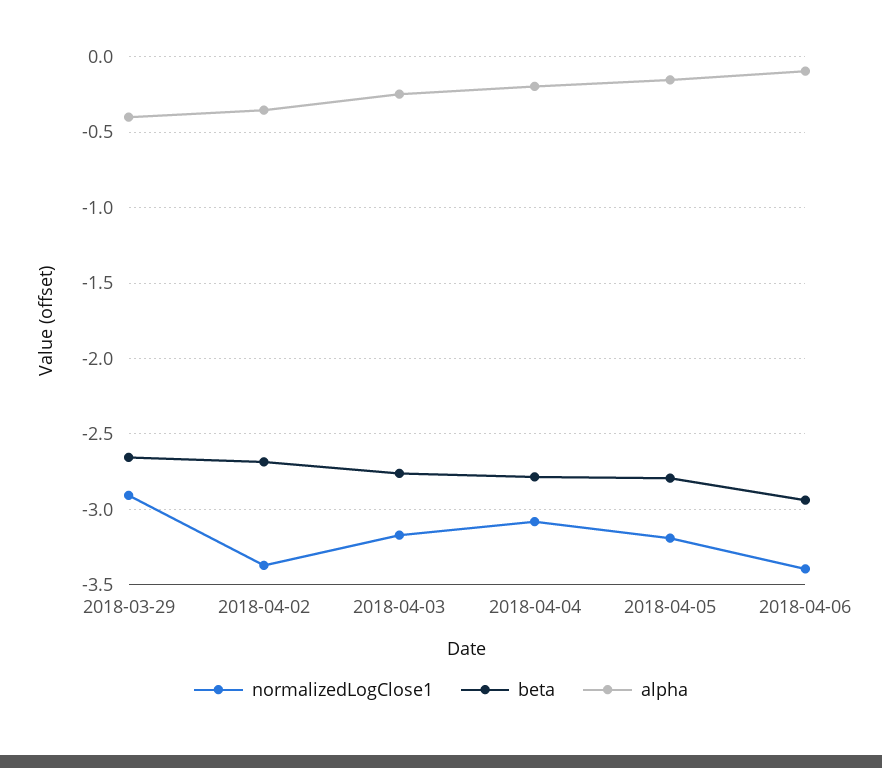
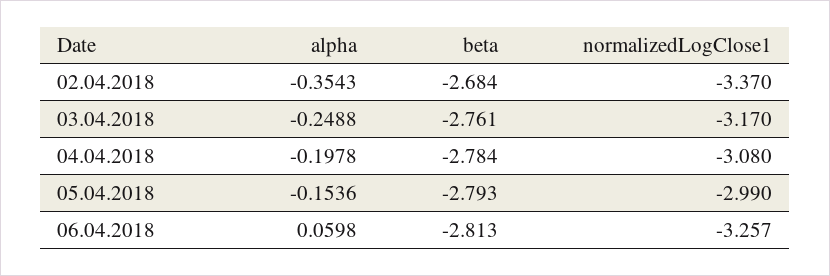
normalizedLogClose1, 2018-03-29: -2.9 -> none
beta, 2018-03-29: -2.65 -> none
alpha, 2018-03-29: -0.4 -> none
normalizedLogClose1, 2018-04-05: -3.2 -> -2.99
normalizedLogClose1, 2018-04-06: -3.4 -> -3.257
beta, 2018-04-06: -2.95 -> -2.813
alpha, 2018-04-06: -0.1 -> 0.0598

